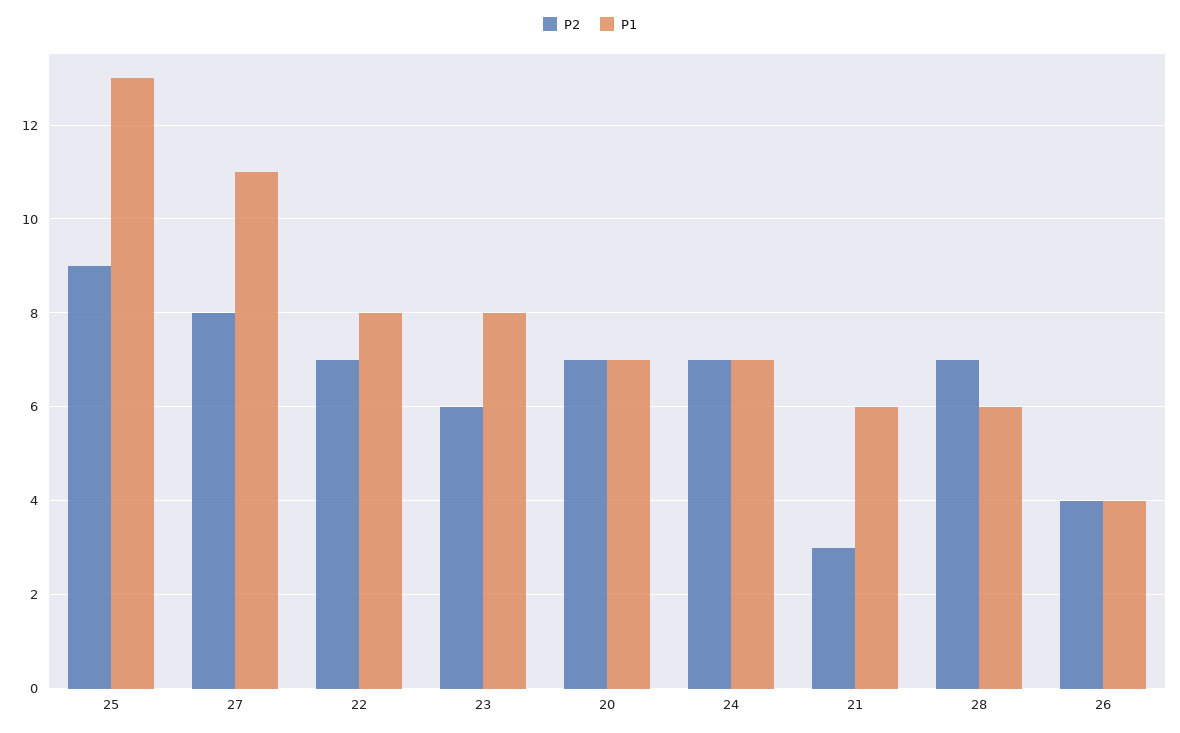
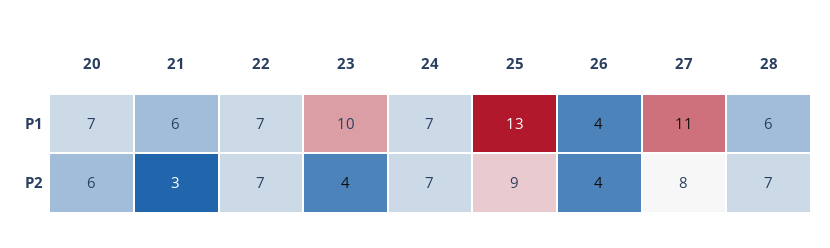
P1, 22: 8 -> 7
P2, 23: 6 -> 4
P1, 23: 8 -> 10
P2, 20: 7 -> 6

